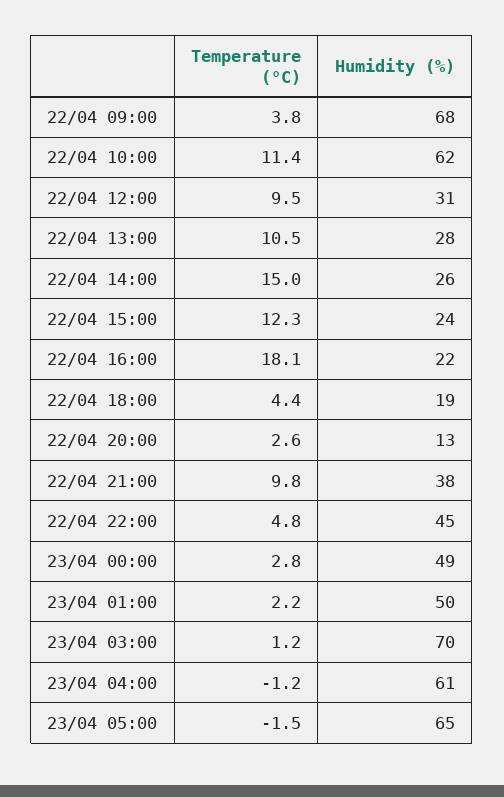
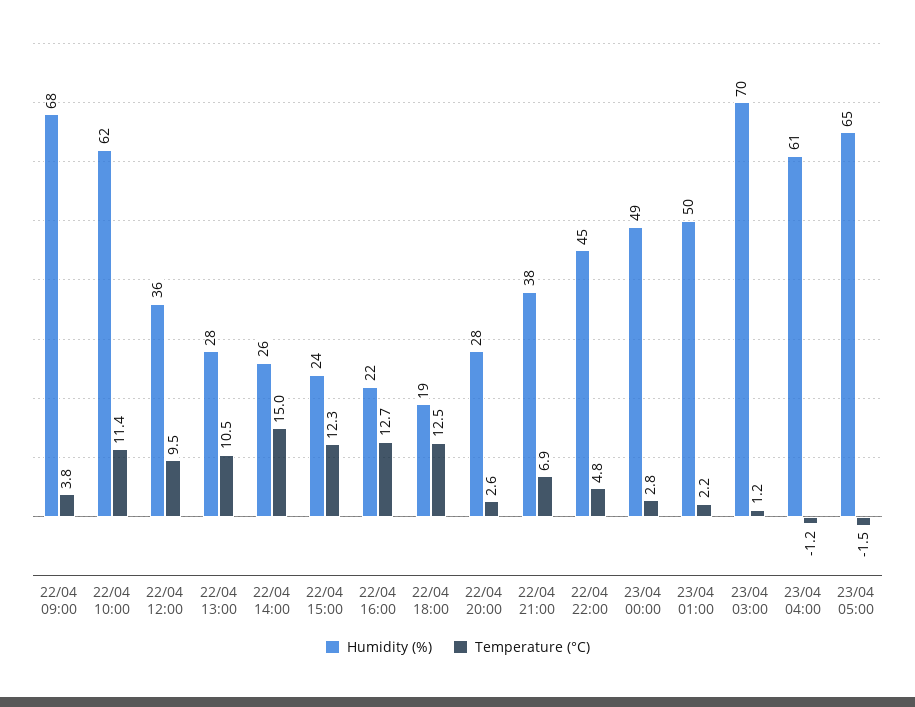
Humidity (%), 22/04 12:00: 31 -> 36
Temperature (°C), 22/04 16:00: 18.1 -> 12.7
Temperature (°C), 22/04 18:00: 4.4 -> 12.5
Humidity (%), 22/04 20:00: 13 -> 28
Temperature (°C), 22/04 21:00: 9.8 -> 6.9

